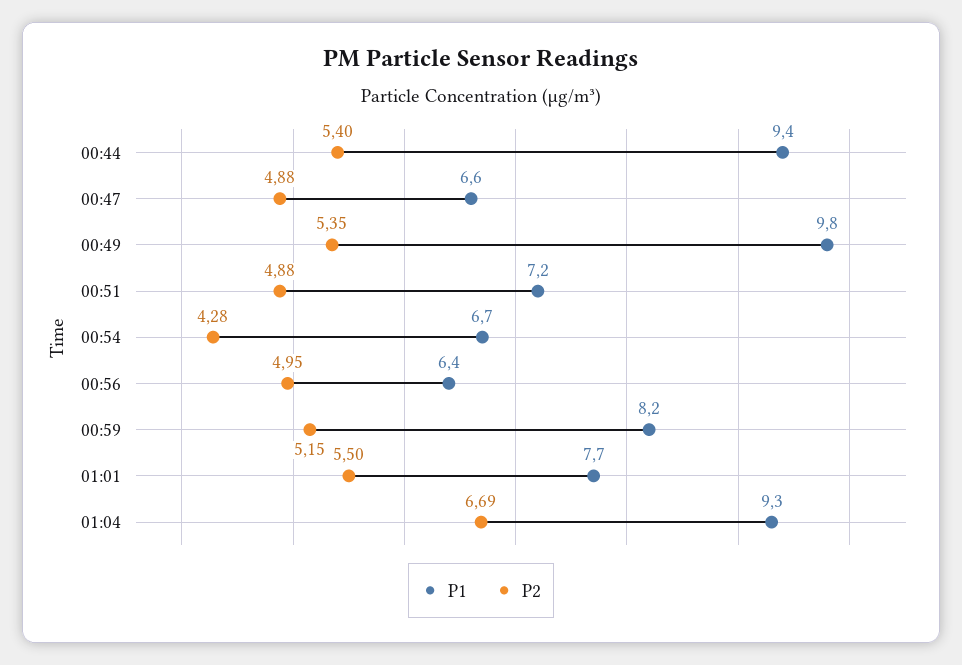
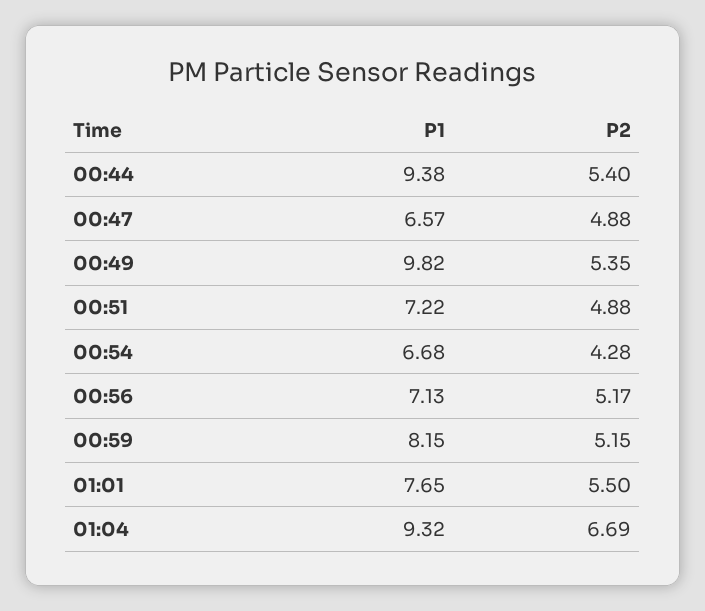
P1, 00:56: 6.4 -> 7.13
P2, 00:56: 4.95 -> 5.17

